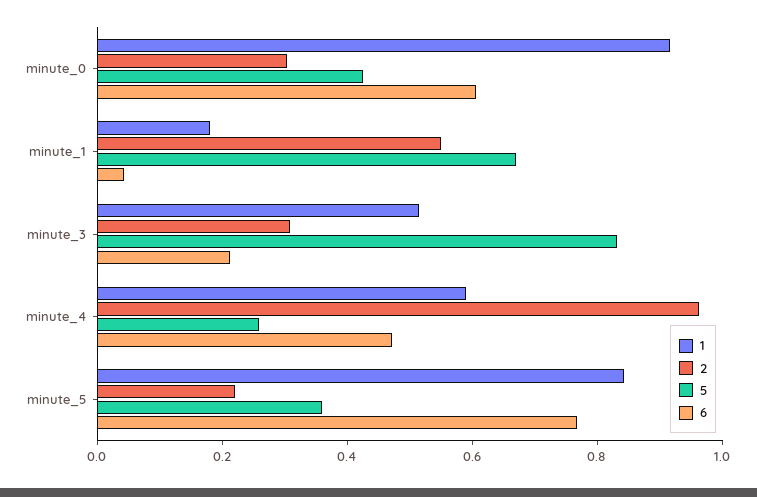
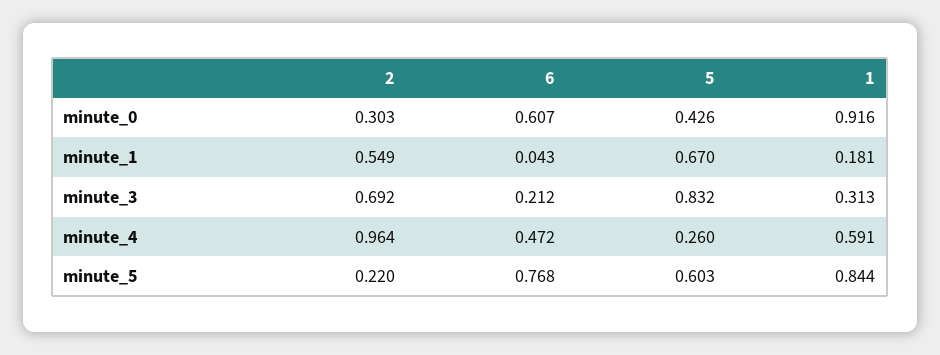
1, minute_3: 0.5 -> 0.313
2, minute_3: 0.3 -> 0.692
5, minute_5: 0.35 -> 0.603

